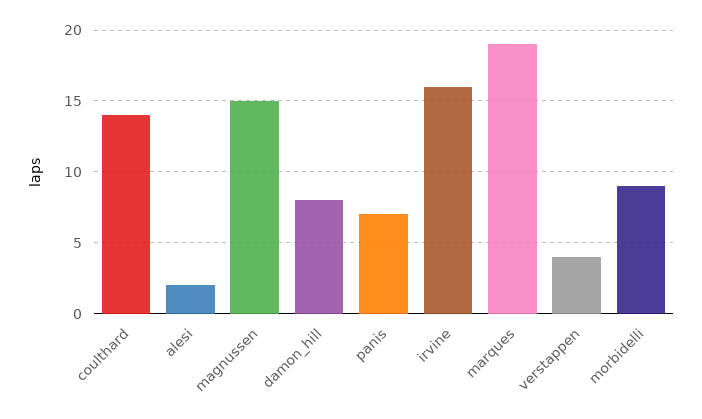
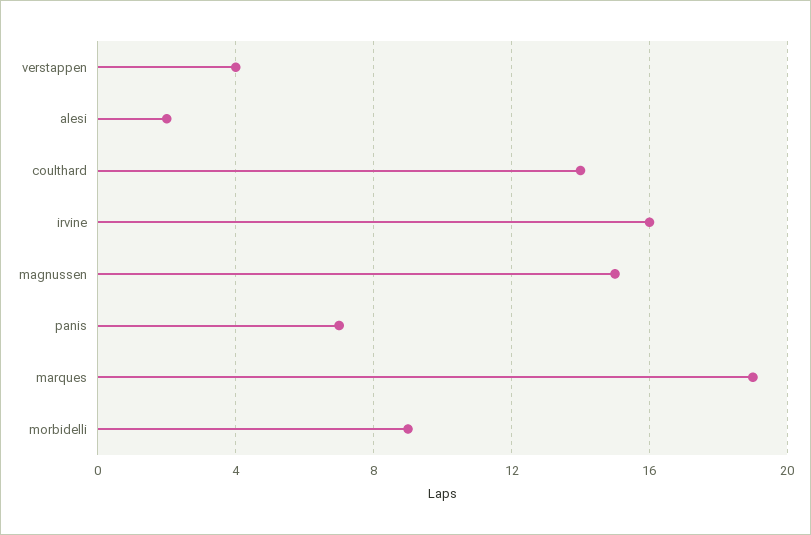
damon_hill: 8 -> none

